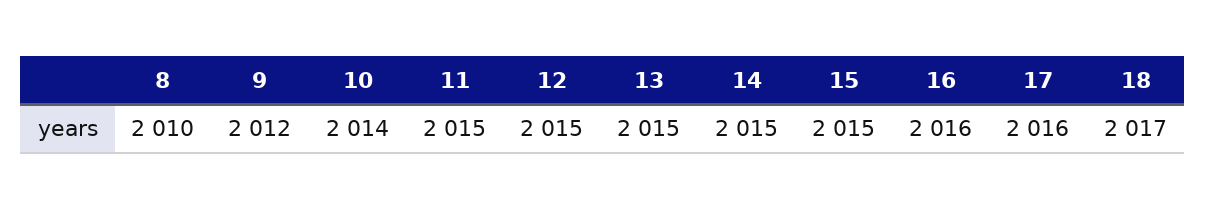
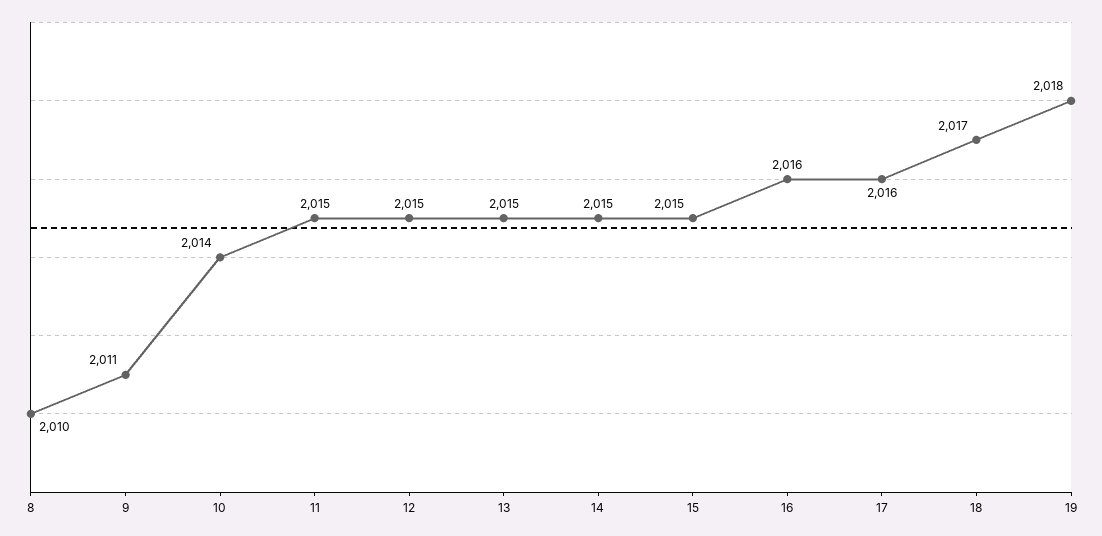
9: 2012 -> 2011
19: none -> 2018

